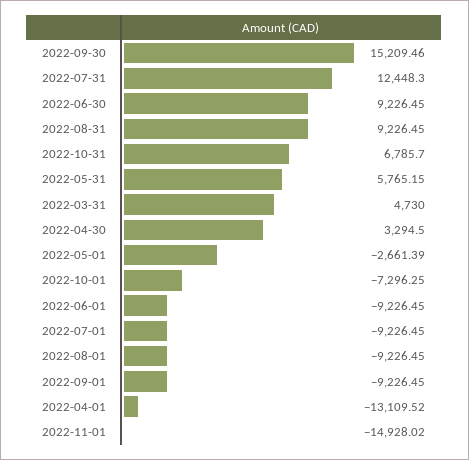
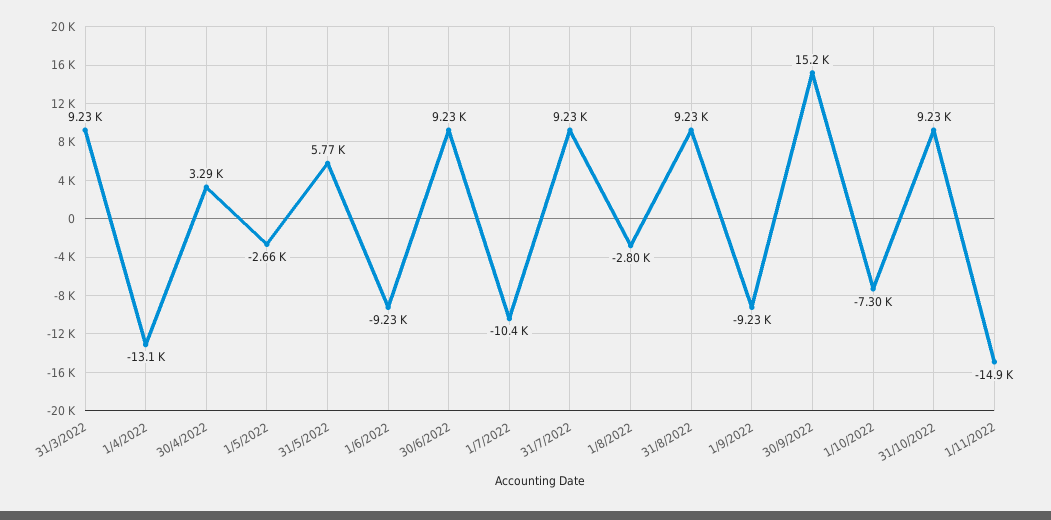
2022-07-31: 12448.3 -> 9230
2022-10-31: 6785.7 -> 9230
2022-03-31: 4730 -> 9230
2022-07-01: -9226.45 -> -10400
2022-08-01: -9226.45 -> -2800

